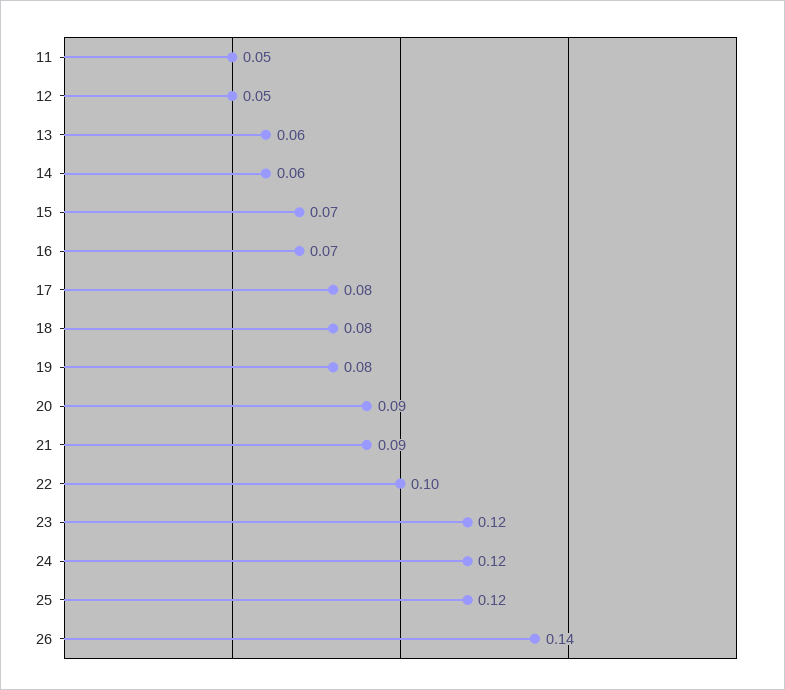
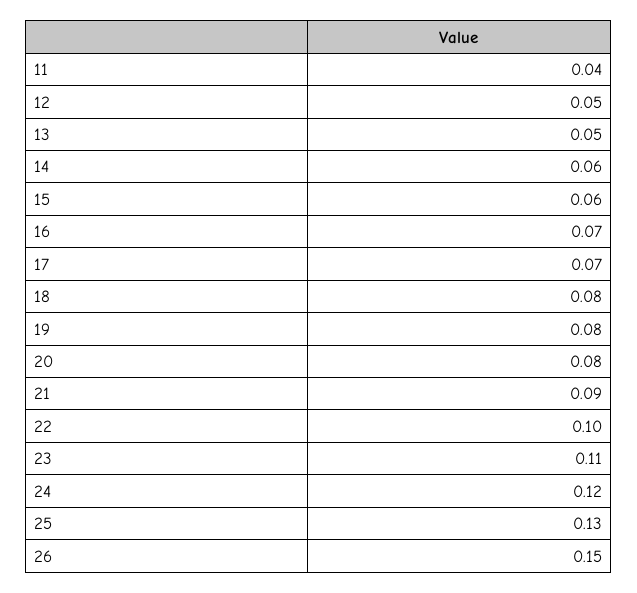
11: 0.05 -> 0.04
13: 0.06 -> 0.05
15: 0.07 -> 0.06
17: 0.08 -> 0.07
20: 0.09 -> 0.08
23: 0.12 -> 0.11
25: 0.12 -> 0.13
26: 0.14 -> 0.15

